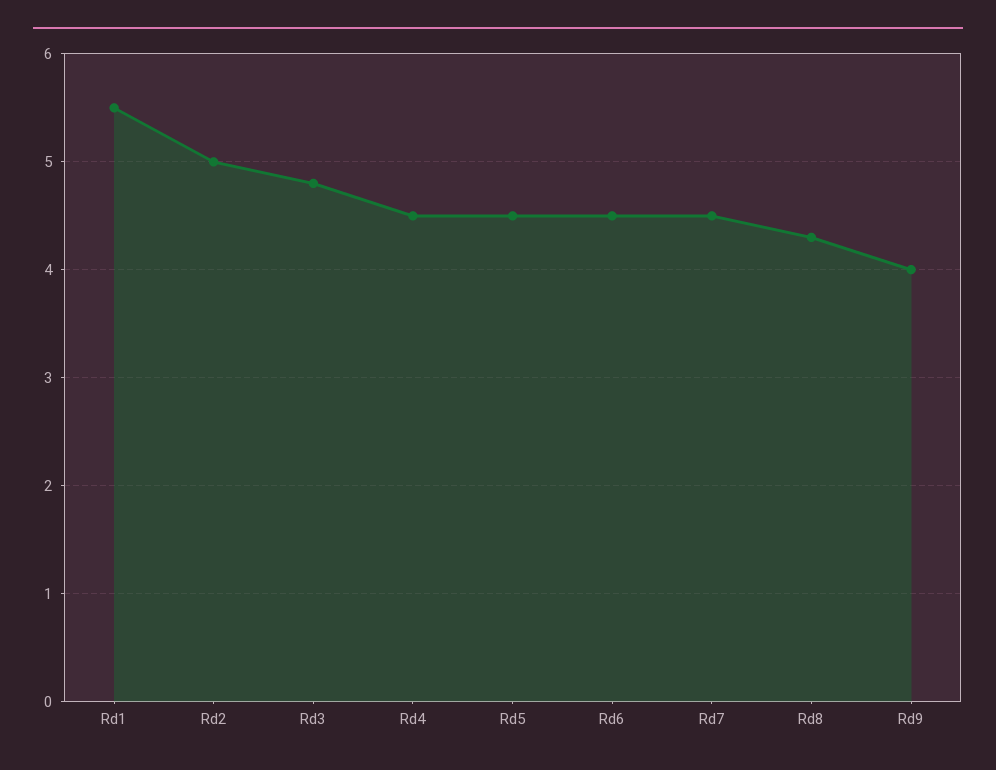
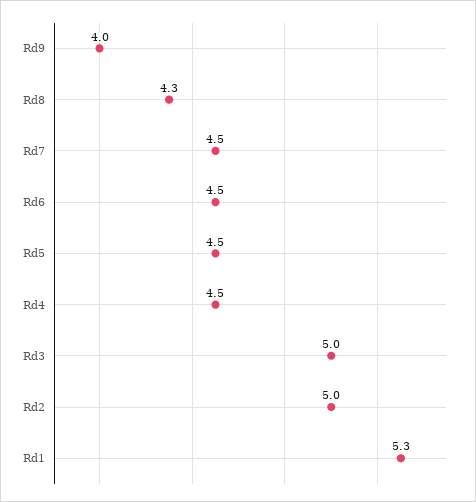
Rd1: 5.5 -> 5.3
Rd3: 4.8 -> 5

